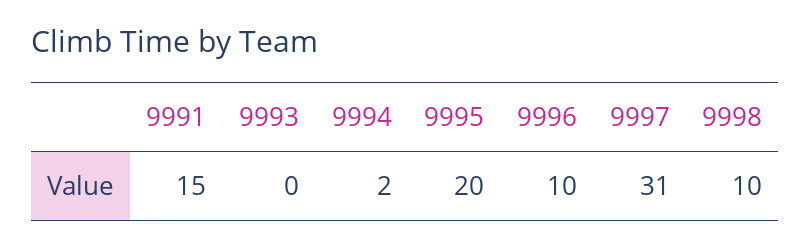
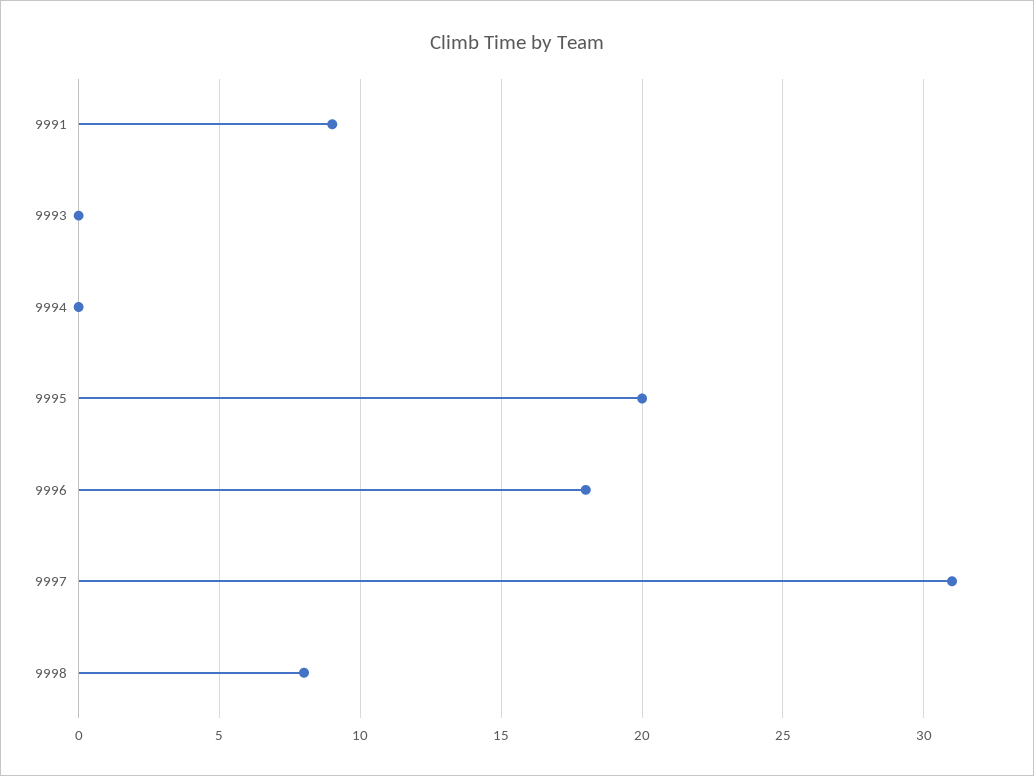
9991: 15 -> 9
9994: 2 -> 0
9996: 10 -> 18
9998: 10 -> 8

